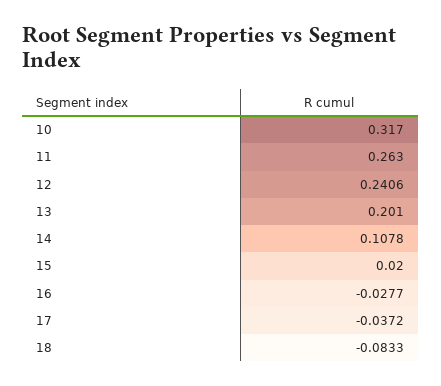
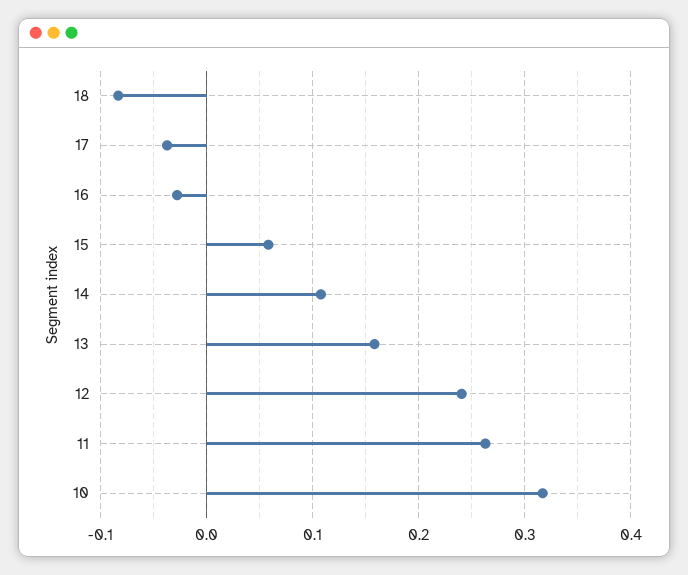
13: 0.201 -> 0.16
15: 0.02 -> 0.06

